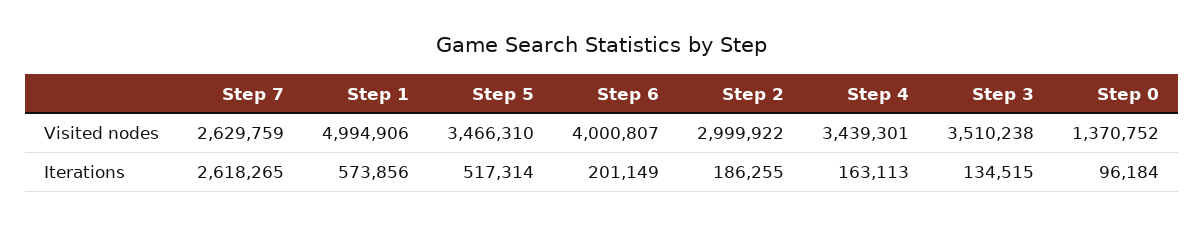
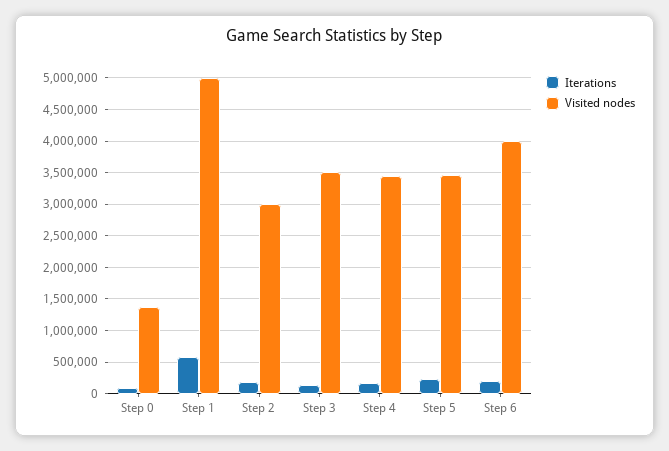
Visited nodes, Step 7: 2629759 -> none
Iterations, Step 7: 2618265 -> none
Iterations, Step 5: 517314 -> 200000

